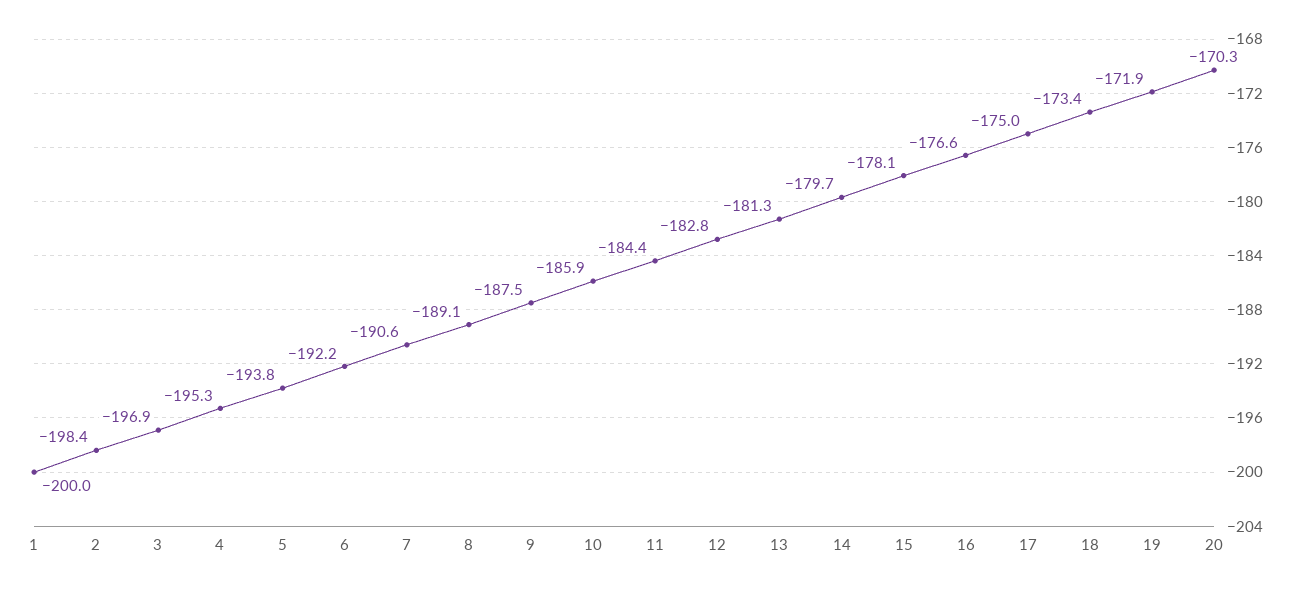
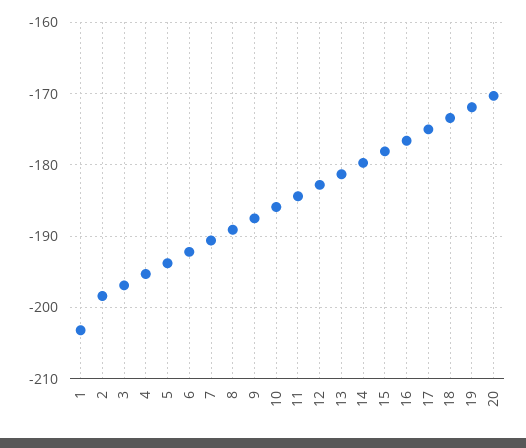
1: -200 -> -203

